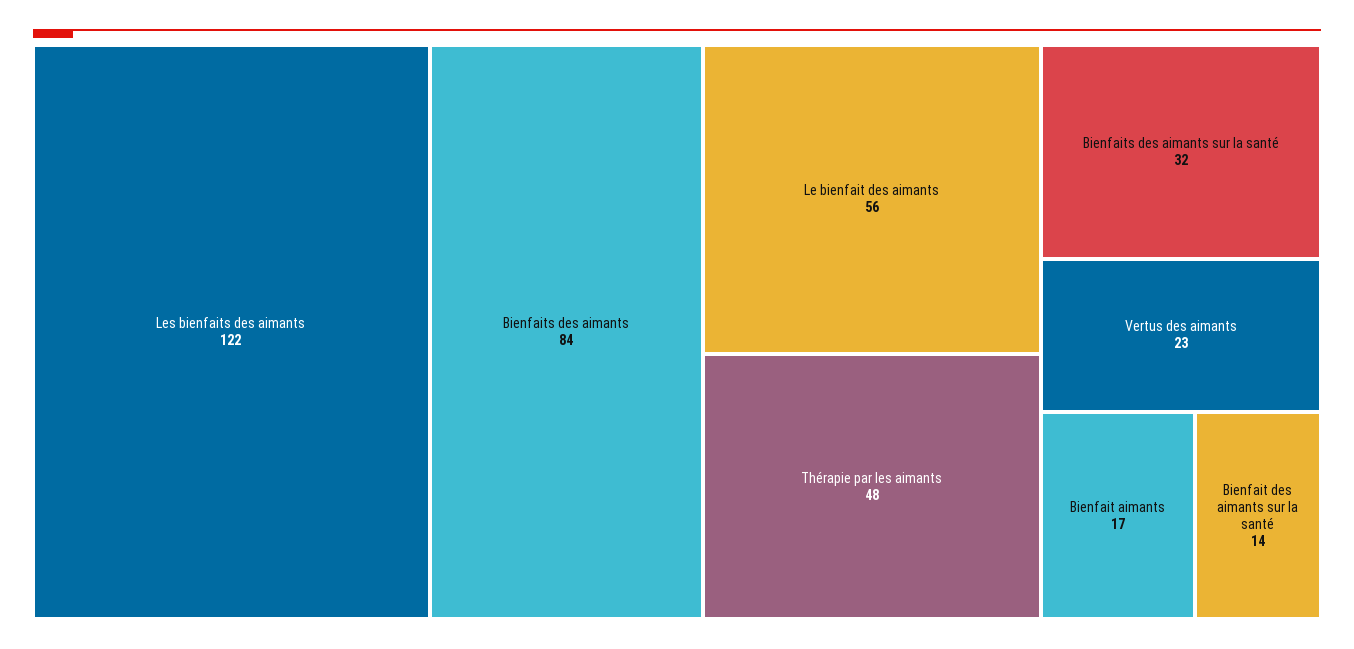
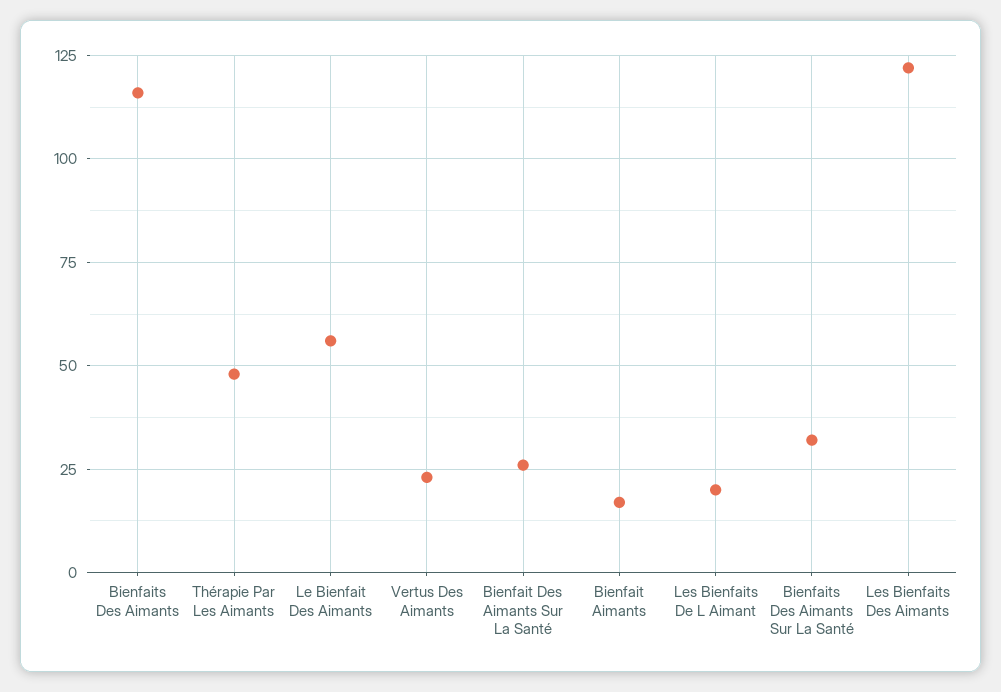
Bienfaits des aimants: 84 -> 115
Bienfait des aimants sur la santé: 14 -> 25
Les Bienfaits De L Aimant: none -> 20

